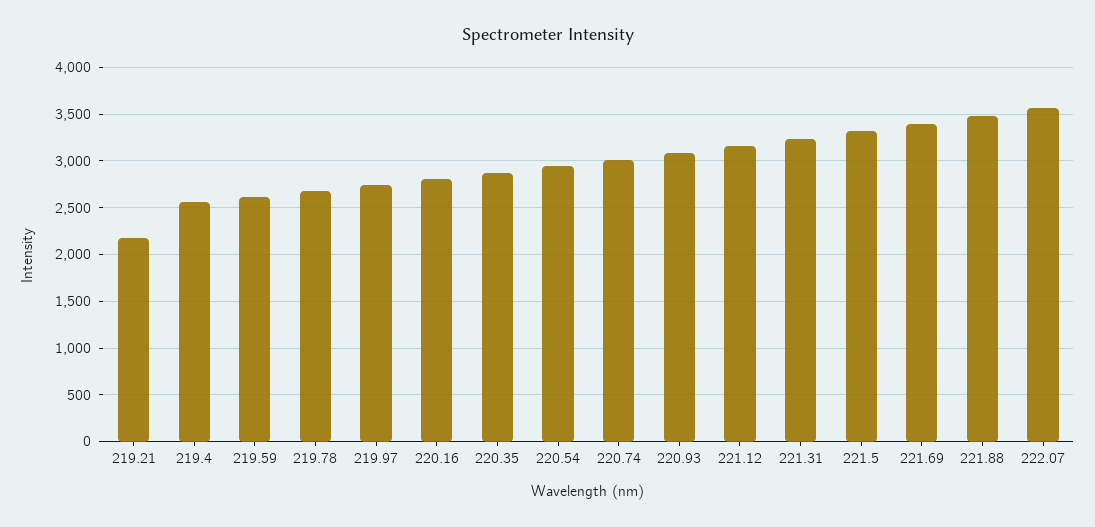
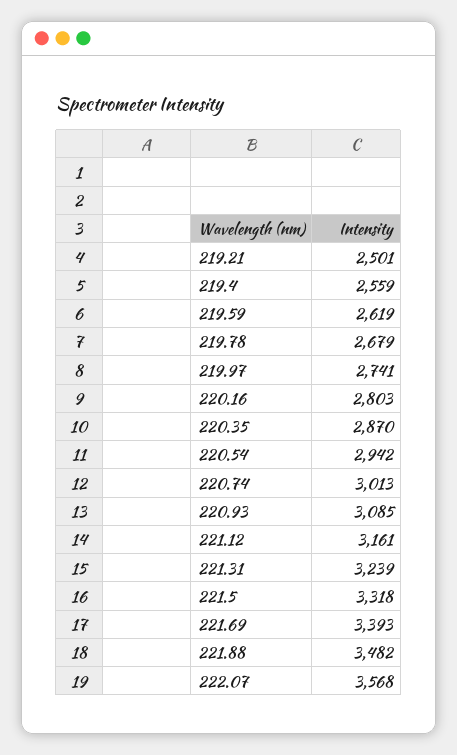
219.21: 2200 -> 2501

